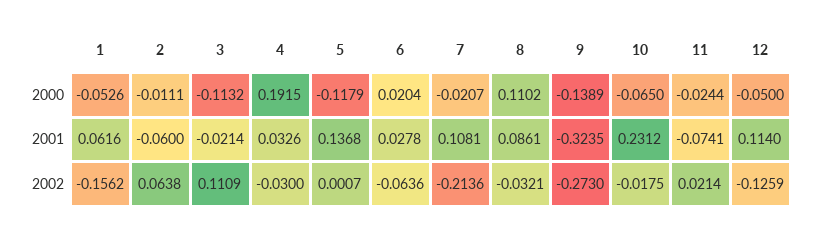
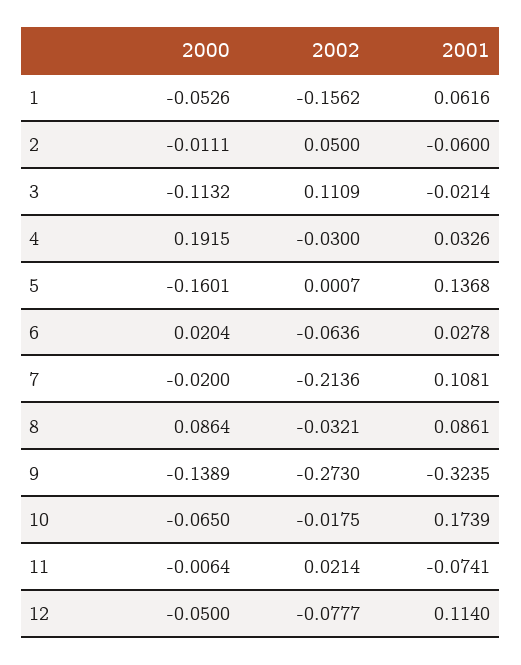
5, 2000: -0.1179 -> -0.1601
7, 2000: -0.0207 -> -0.02
8, 2000: 0.1102 -> 0.0864
11, 2000: -0.0244 -> -0.0064
10, 2001: 0.2312 -> 0.1739
2, 2002: 0.0638 -> 0.05
12, 2002: -0.1259 -> -0.0777

